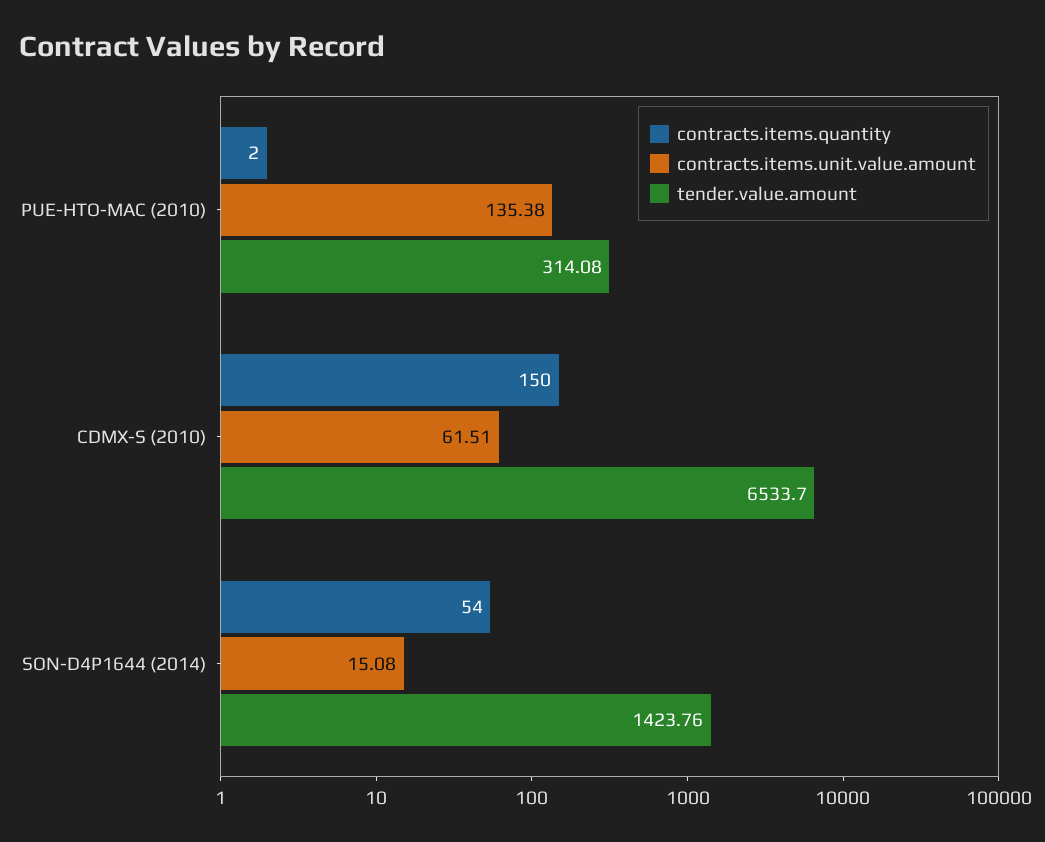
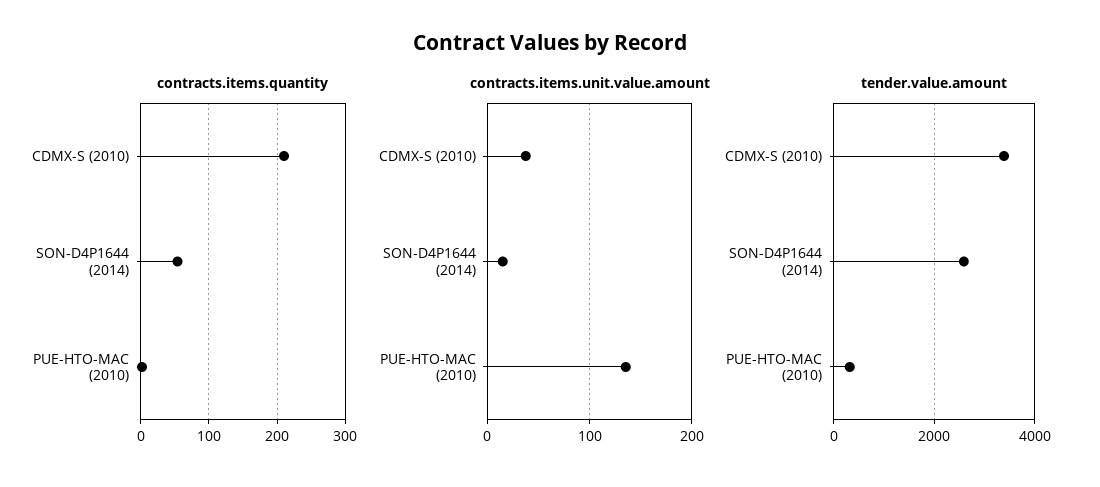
contracts.items.quantity, CDMX-S (2010): 150 -> 210
contracts.items.unit.value.amount, CDMX-S (2010): 61.51 -> 40
tender.value.amount, CDMX-S (2010): 6533.7 -> 3400
tender.value.amount, SON-D4P1644 (2014): 1423.76 -> 2600

